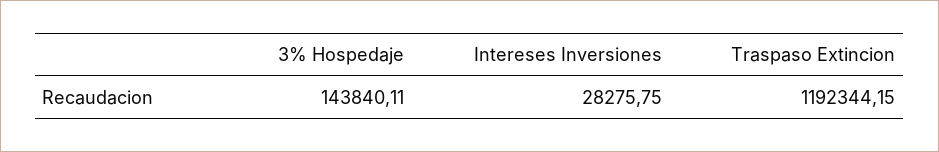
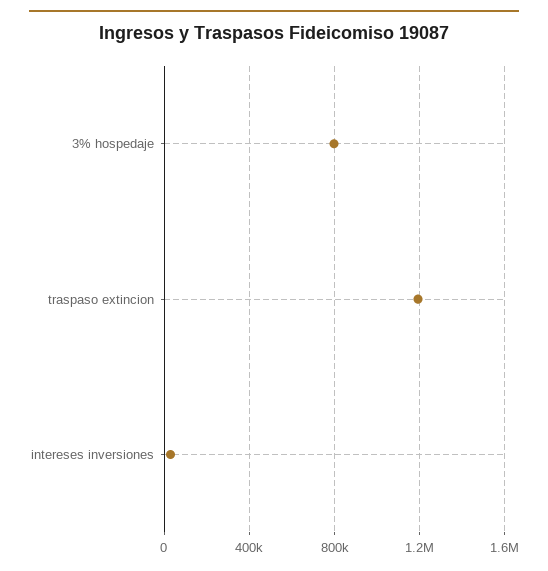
3% Hospedaje: 143840.11 -> 800000

